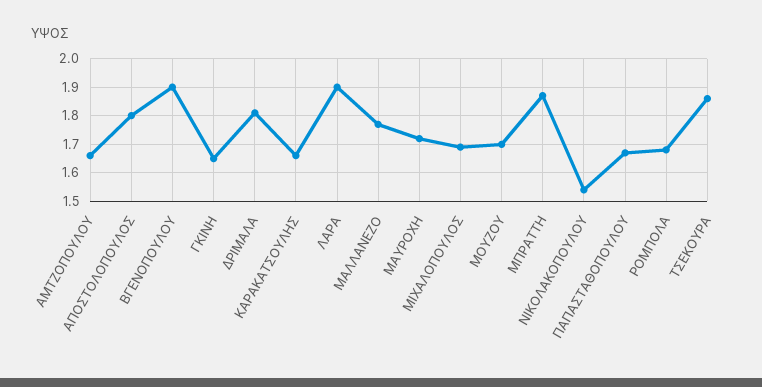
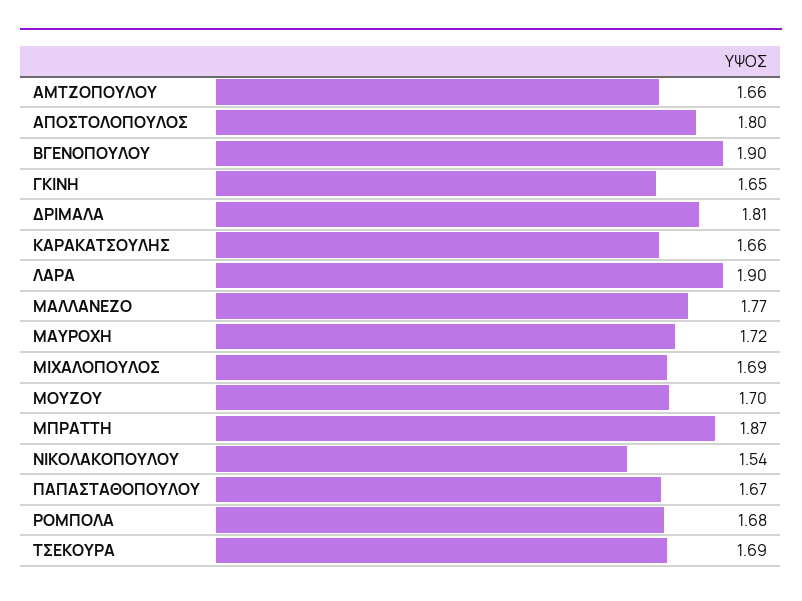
ΤΣΕΚΟΥΡΑ: 1.85 -> 1.69

